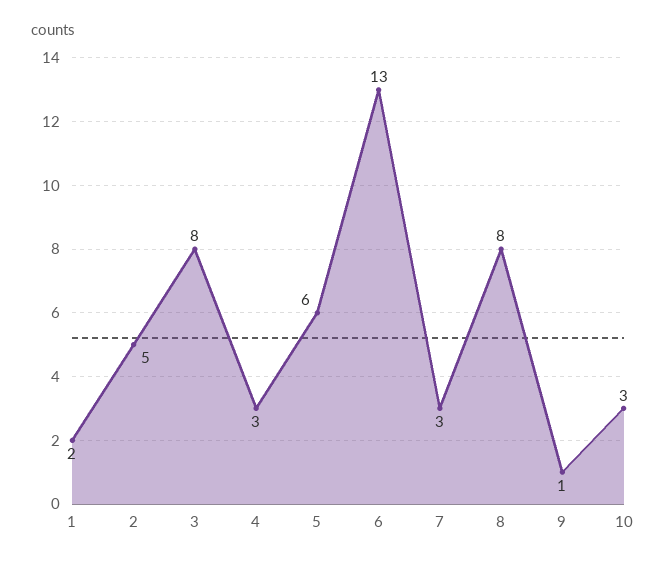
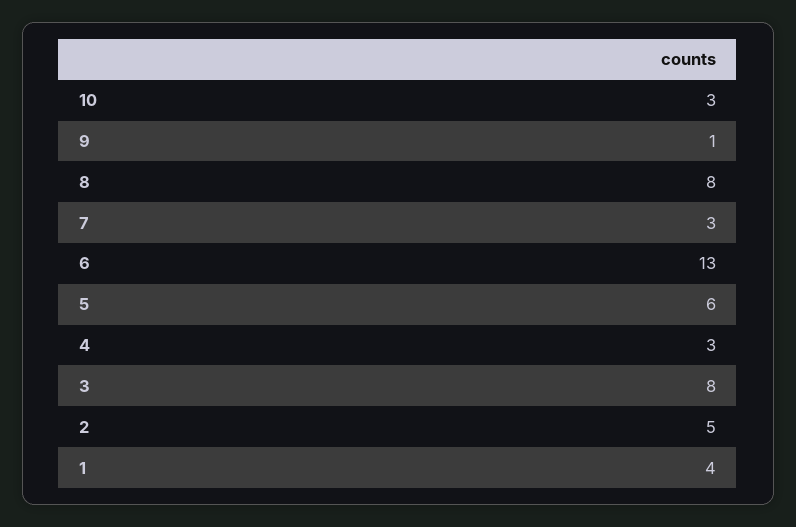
1: 2 -> 4

